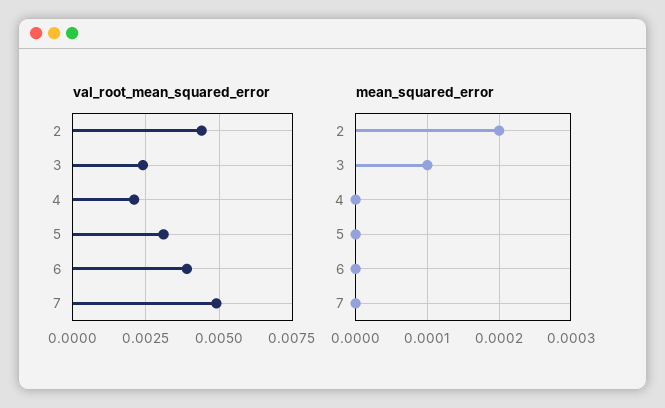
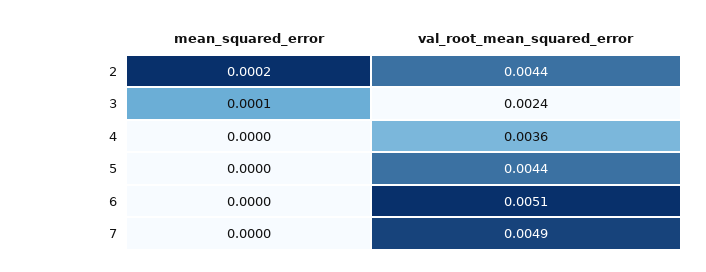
val_root_mean_squared_error, 4: 0.002 -> 0.0036
val_root_mean_squared_error, 5: 0.003 -> 0.0044
val_root_mean_squared_error, 6: 0.004 -> 0.0051

